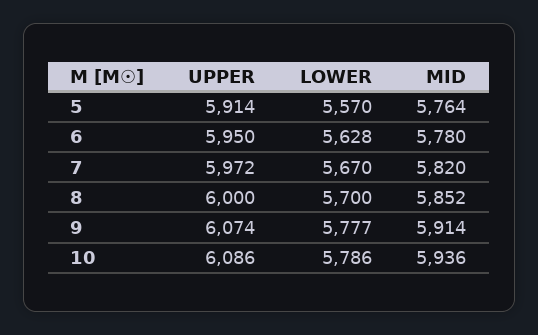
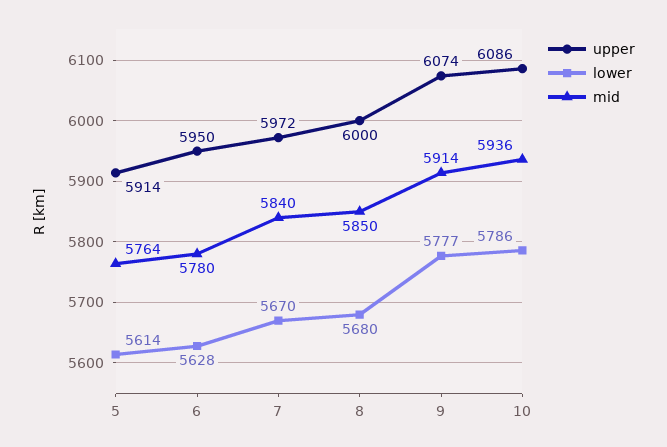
LOWER, 5: 5570 -> 5614
MID, 7: 5820 -> 5840
LOWER, 8: 5700 -> 5680
MID, 8: 5852 -> 5850

